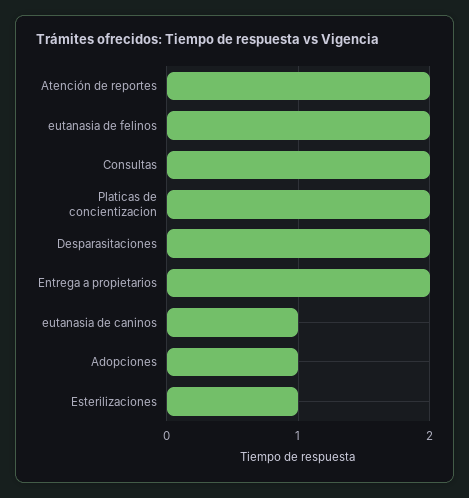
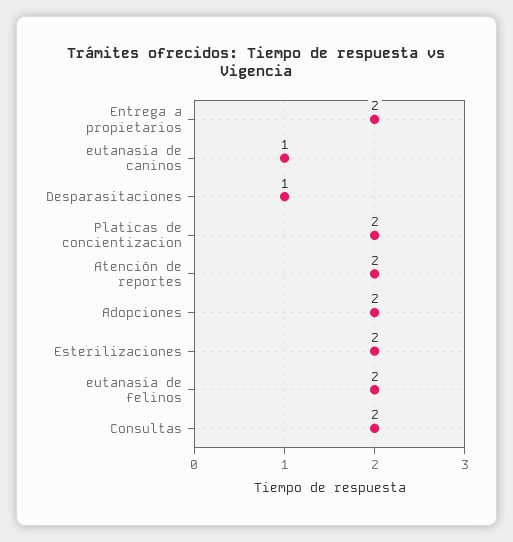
Desparasitaciones: 2 -> 1
Adopciones: 1 -> 2
Esterilizaciones: 1 -> 2

